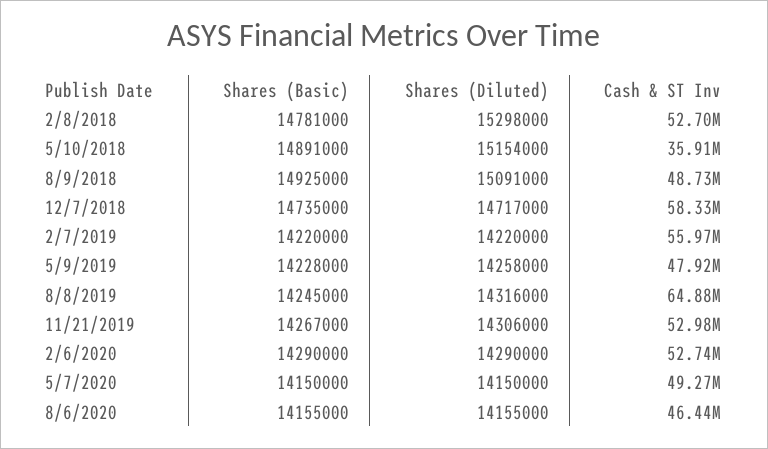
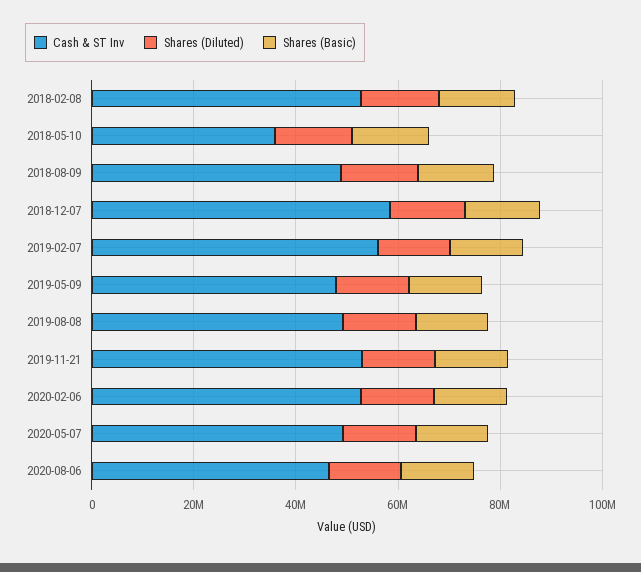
Cash & ST Inv, 8/8/2019: 64880000 -> 50000000

